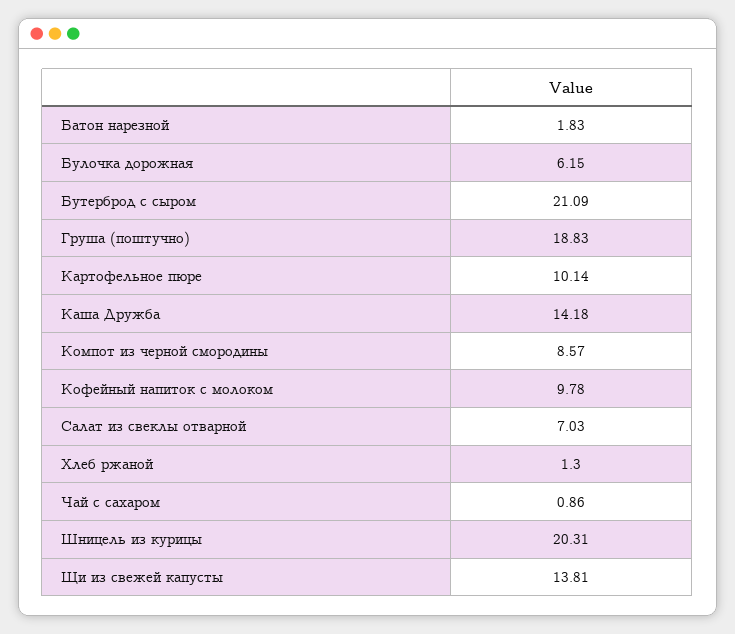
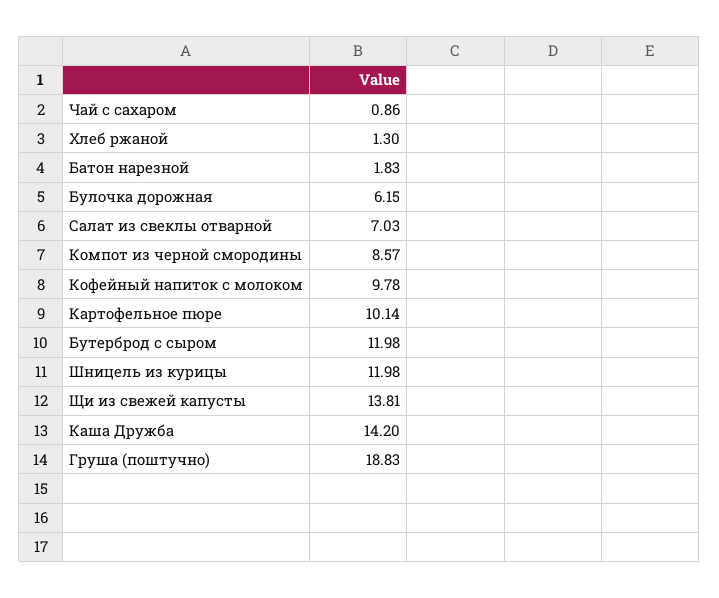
Бутерброд с сыром: 21.09 -> 11.98
Каша Дружба: 14.18 -> 14.2
Шницель из курицы: 20.31 -> 11.98

